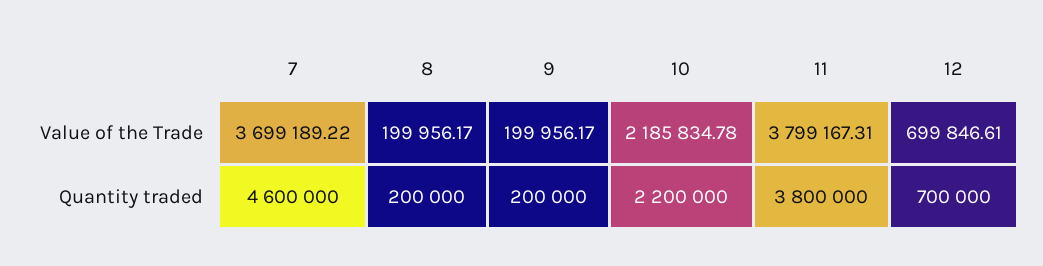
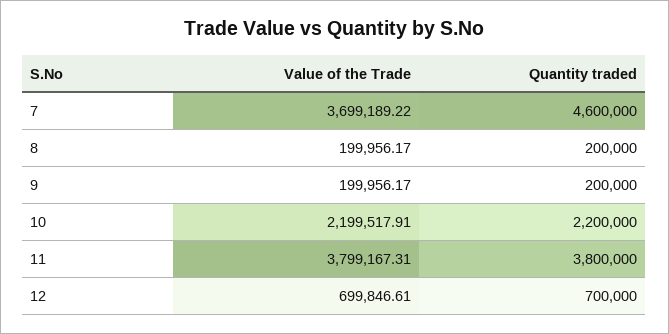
10, Value of the Trade: 2185834.78 -> 2199517.91

